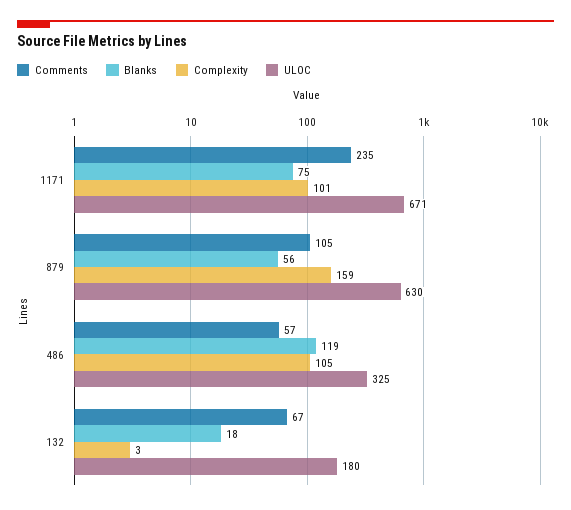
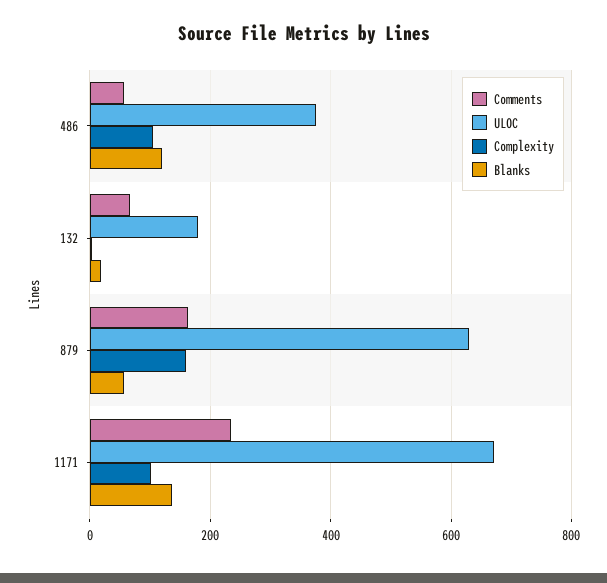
Blanks, 1171: 75 -> 140
Comments, 879: 105 -> 160
ULOC, 486: 325 -> 380

